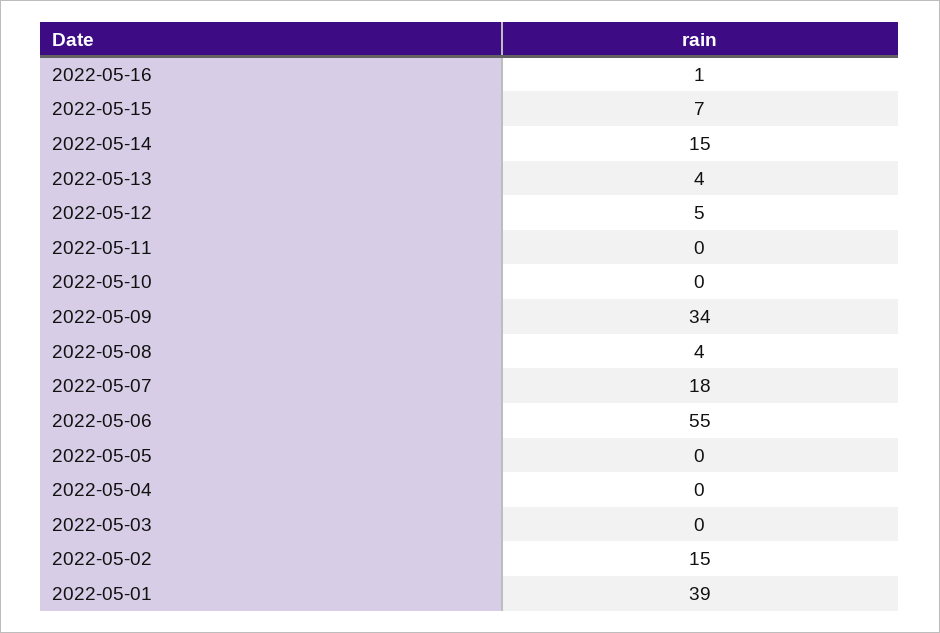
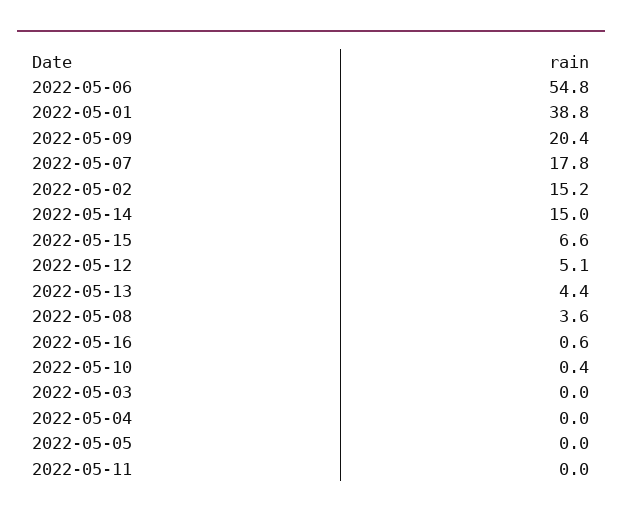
2022-05-09: 34 -> 20.4

